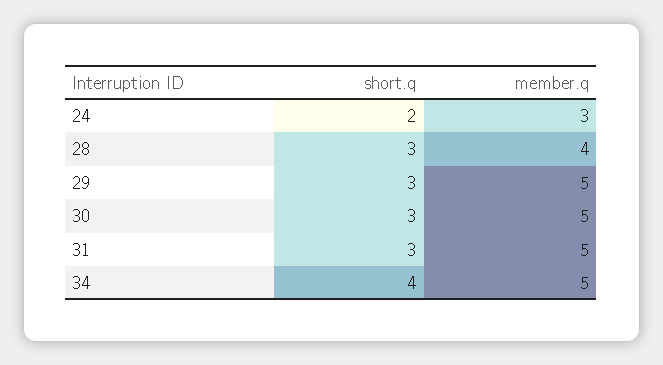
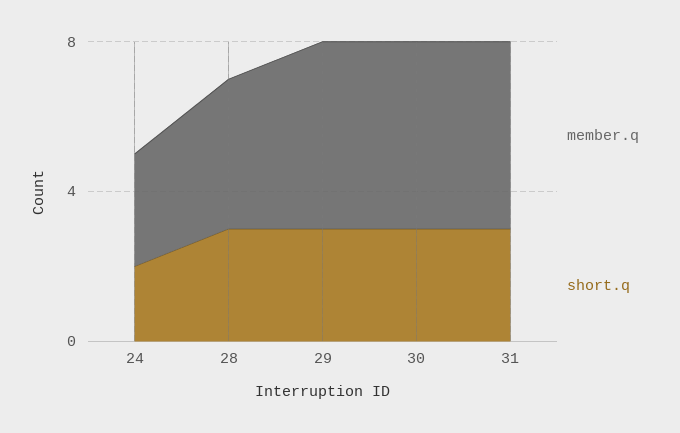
short.q, 34: 4 -> none
member.q, 34: 5 -> none

